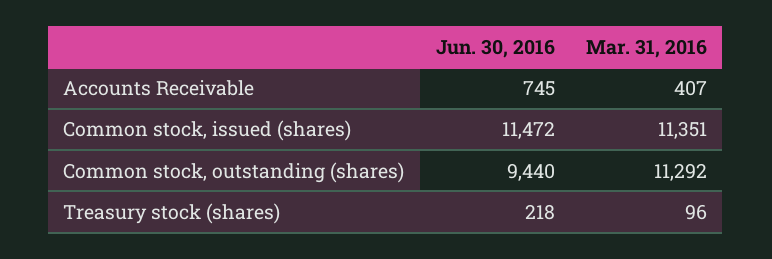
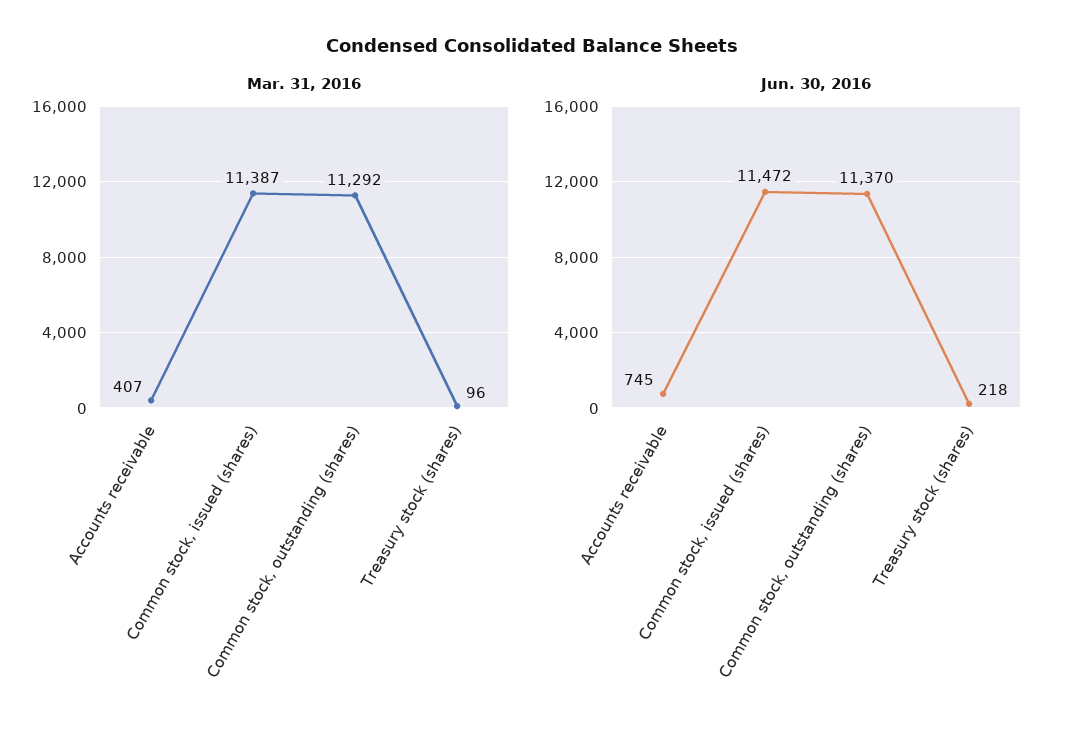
Mar. 31, 2016, Common stock, issued (shares): 11351 -> 11387
Jun. 30, 2016, Common stock, outstanding (shares): 9440 -> 11370

